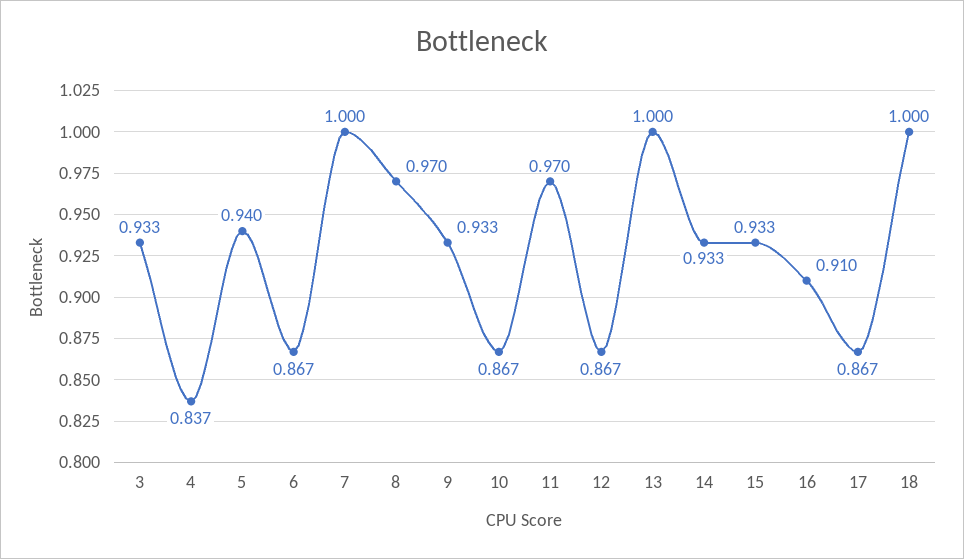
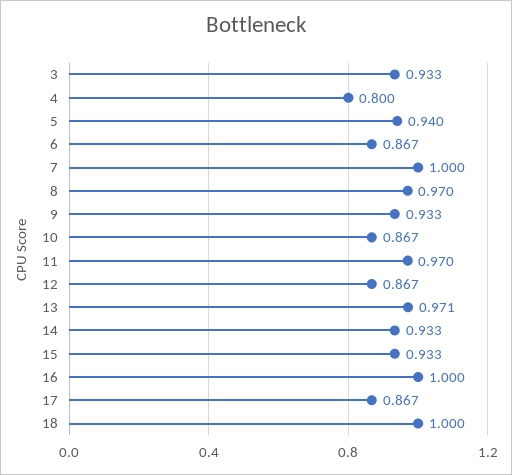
4: 0.837 -> 0.8
13: 1 -> 0.971
16: 0.91 -> 1

